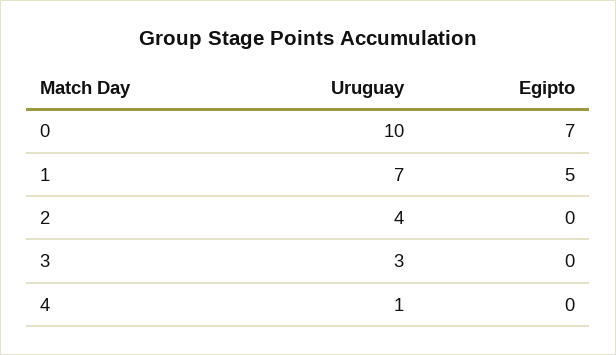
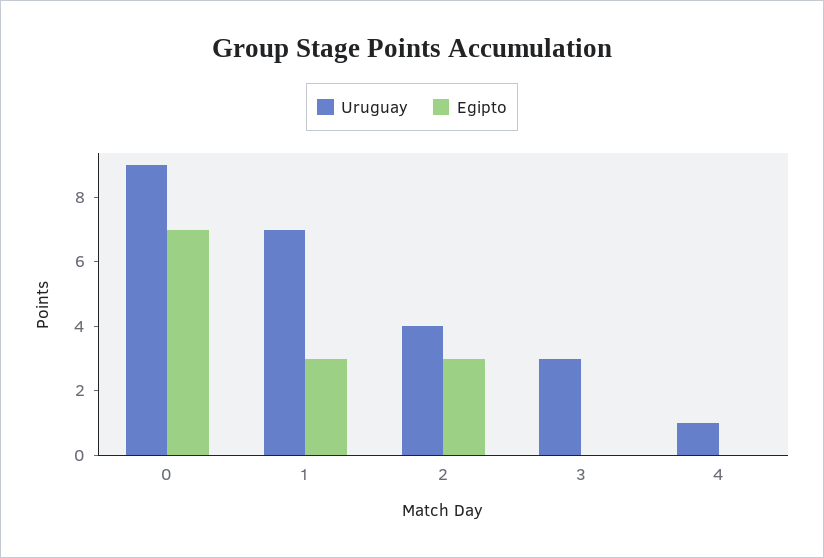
Uruguay, 0: 10 -> 9
Egipto, 1: 5 -> 3
Egipto, 2: 0 -> 3

